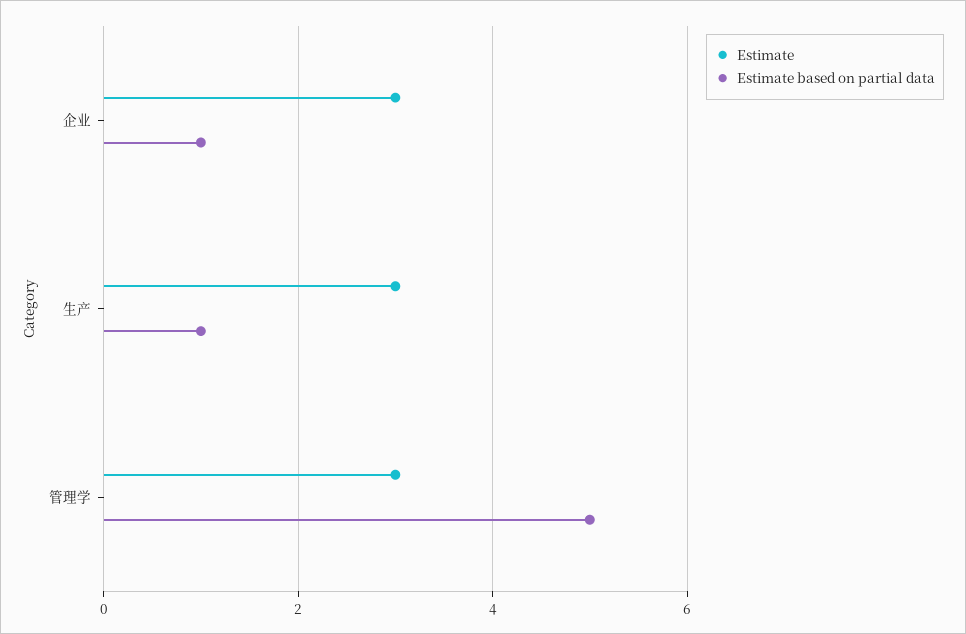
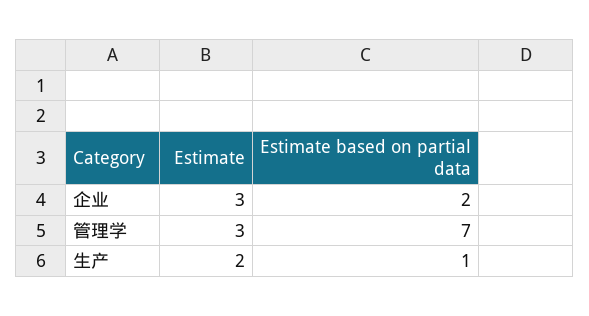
Estimate based on partial data, 企业: 1 -> 2
Estimate, 生产: 3 -> 2
Estimate based on partial data, 管理学: 5 -> 7

